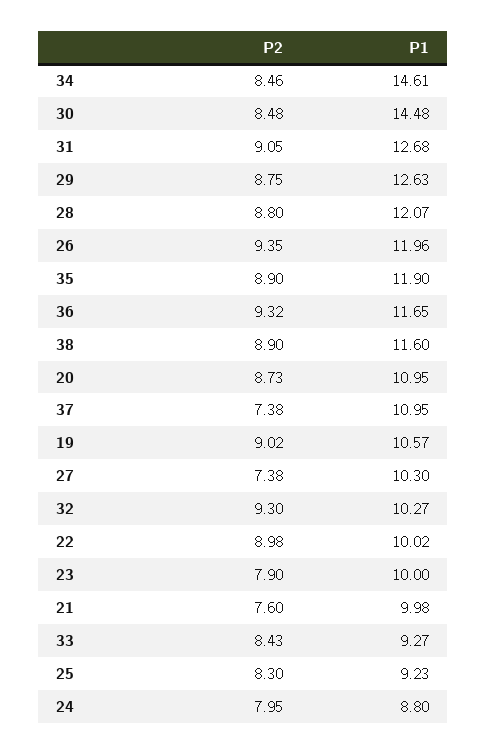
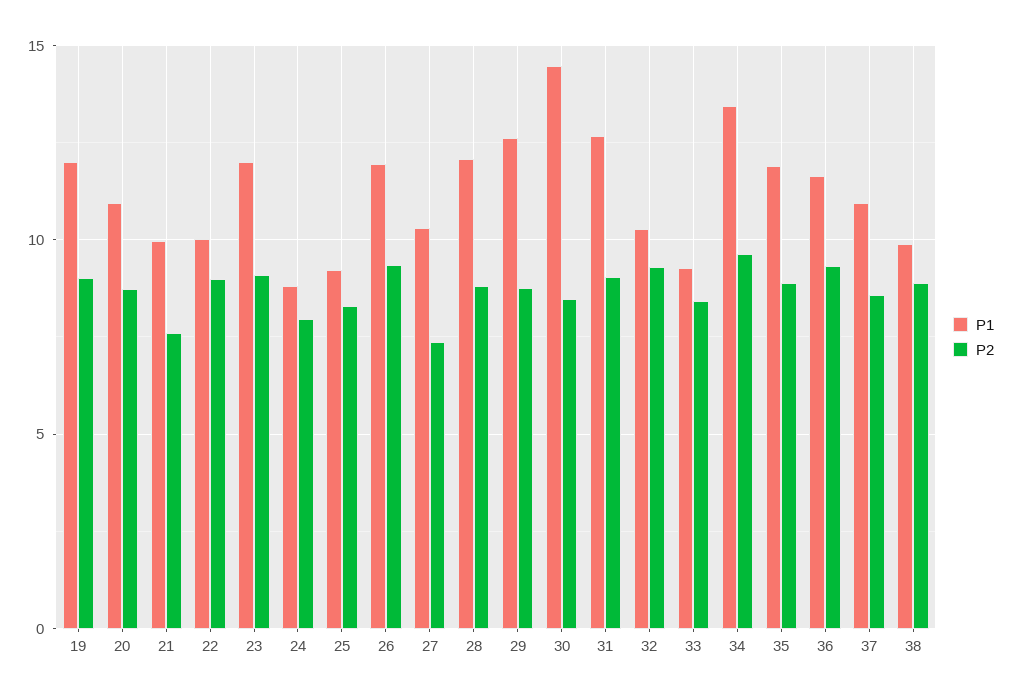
P2, 34: 8.46 -> 9.5
P1, 34: 14.61 -> 13.5
P1, 38: 11.6 -> 10
P2, 37: 7.38 -> 8.5
P1, 19: 10.57 -> 12
P2, 23: 7.9 -> 9
P1, 23: 10 -> 12

